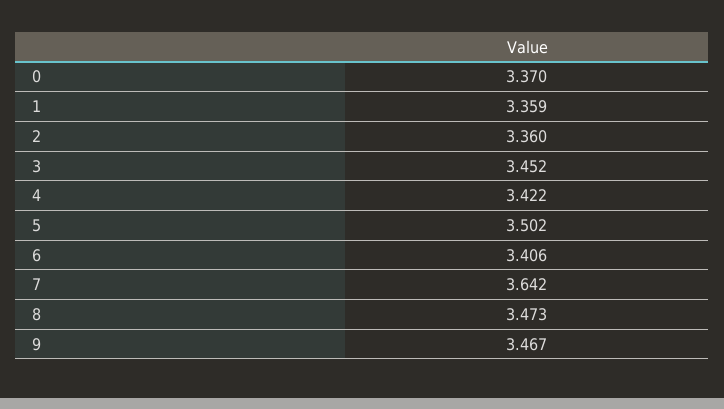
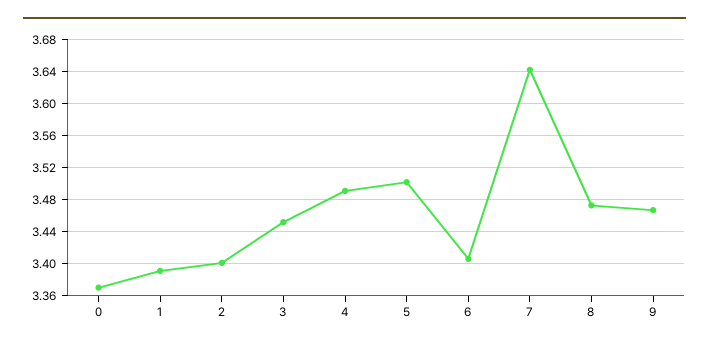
1: 3.359 -> 3.39
2: 3.36 -> 3.4
4: 3.422 -> 3.49

